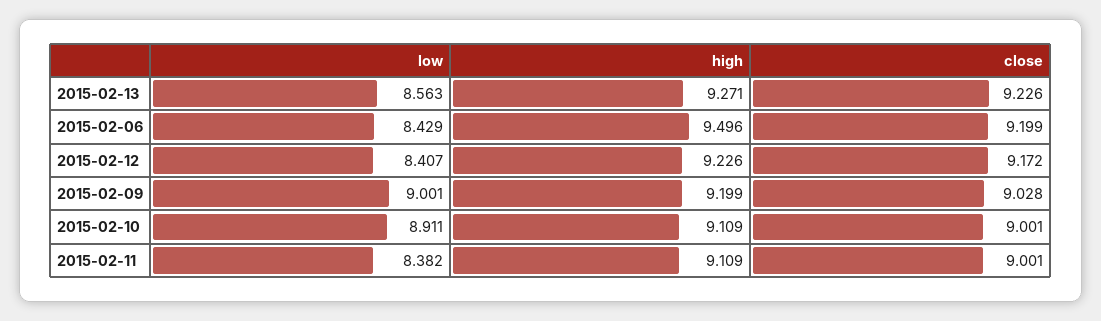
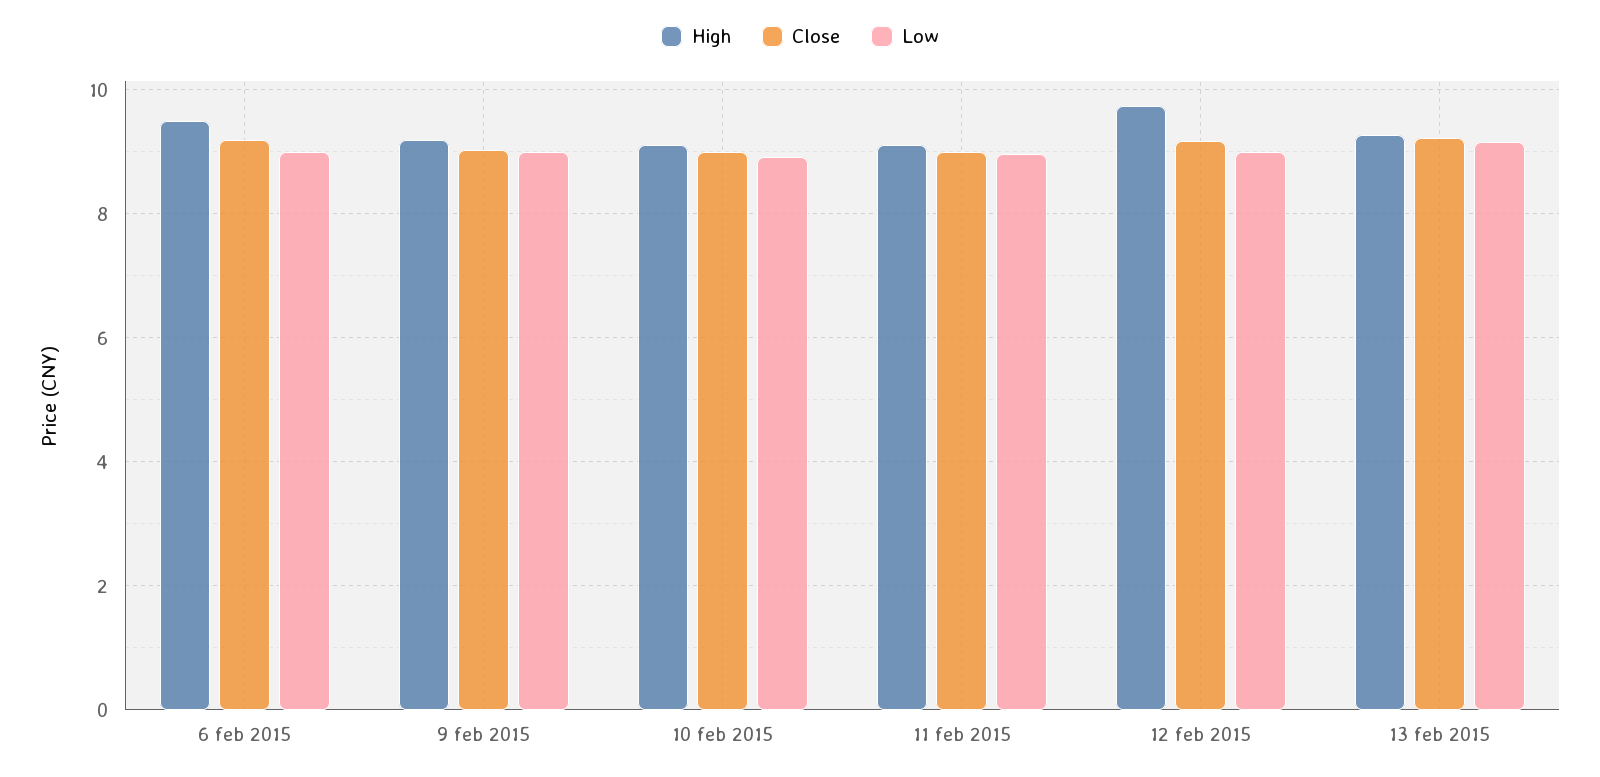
low, 2015-02-13: 8.563 -> 9.2
low, 2015-02-06: 8.429 -> 9
low, 2015-02-12: 8.407 -> 9
high, 2015-02-12: 9.226 -> 9.8
low, 2015-02-11: 8.382 -> 9

